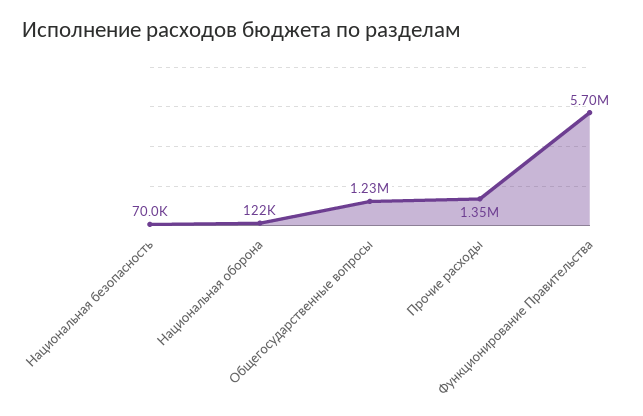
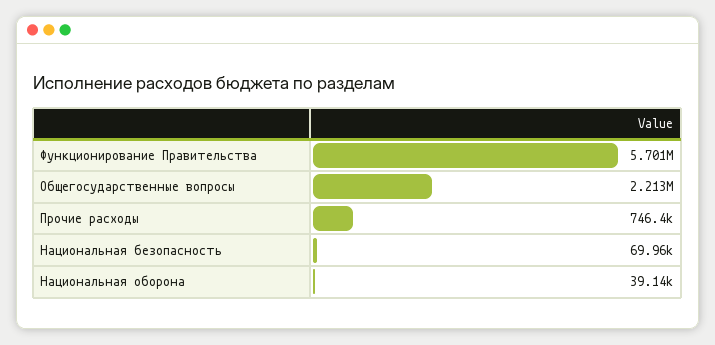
Национальная оборона: 122000 -> 39140
Общегосударственные вопросы: 1230000 -> 2213000
Прочие расходы: 1350000 -> 746400

